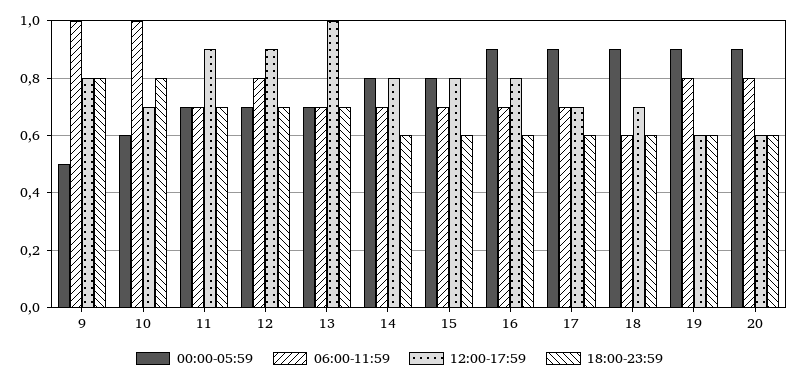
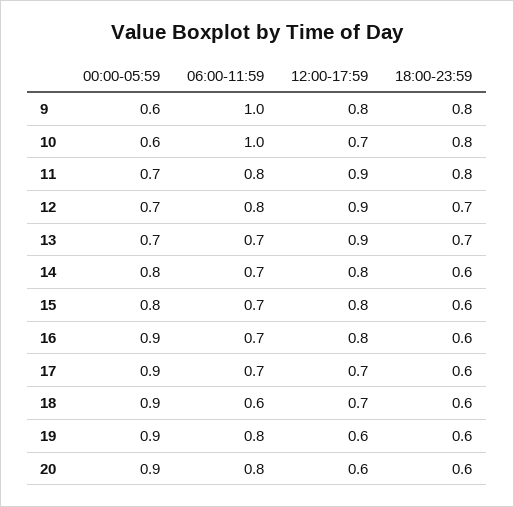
00:00-05:59, 9: 0.5 -> 0.6
06:00-11:59, 11: 0.7 -> 0.8
18:00-23:59, 11: 0.7 -> 0.8
12:00-17:59, 13: 1 -> 0.9

